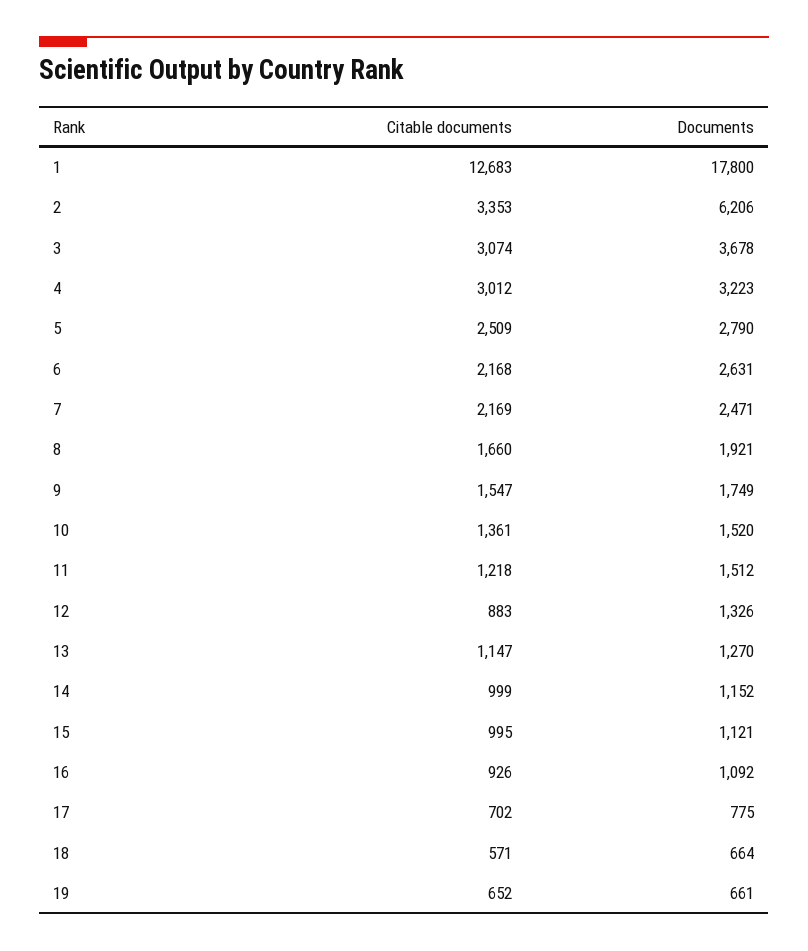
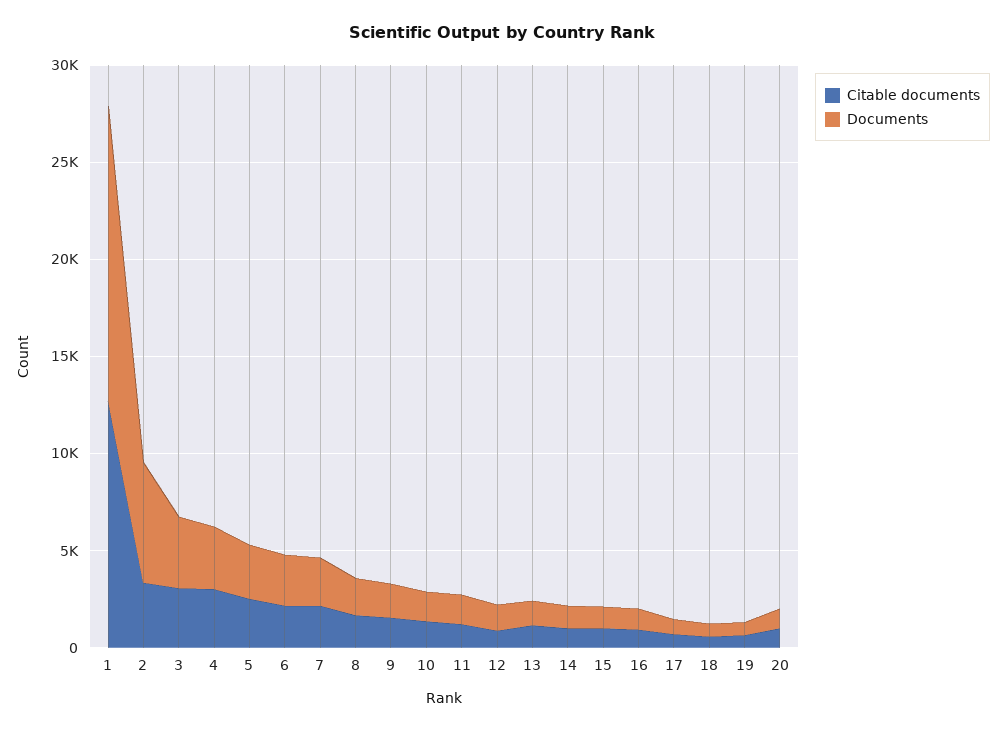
Documents, 1: 17800 -> 15000
Citable documents, 20: none -> 1000
Documents, 20: none -> 1000

